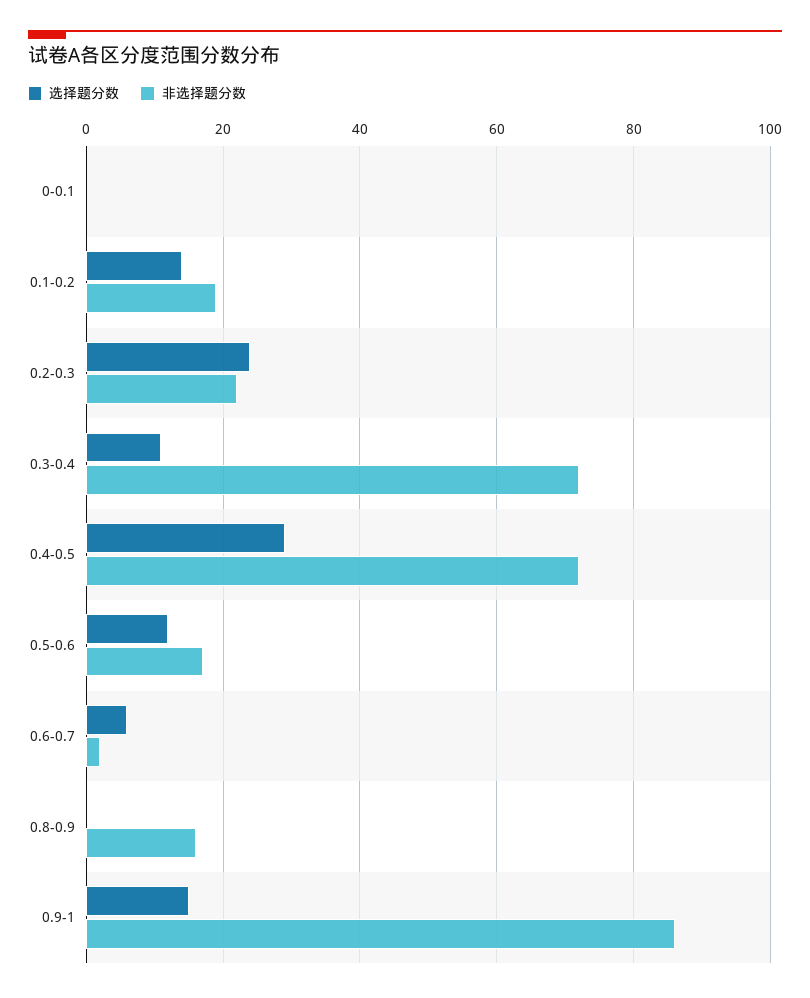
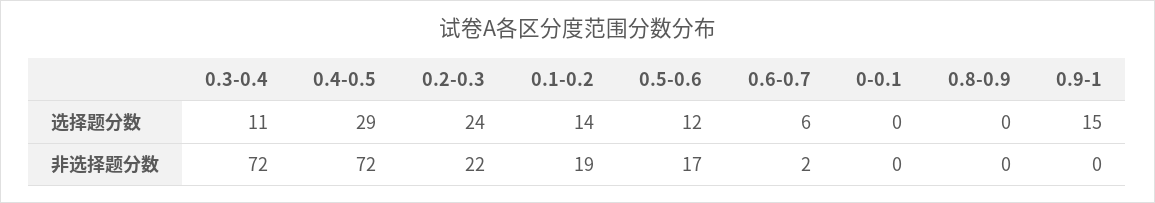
非选择题分数, 0.8-0.9: 15 -> 0
非选择题分数, 0.9-1: 85 -> 0

